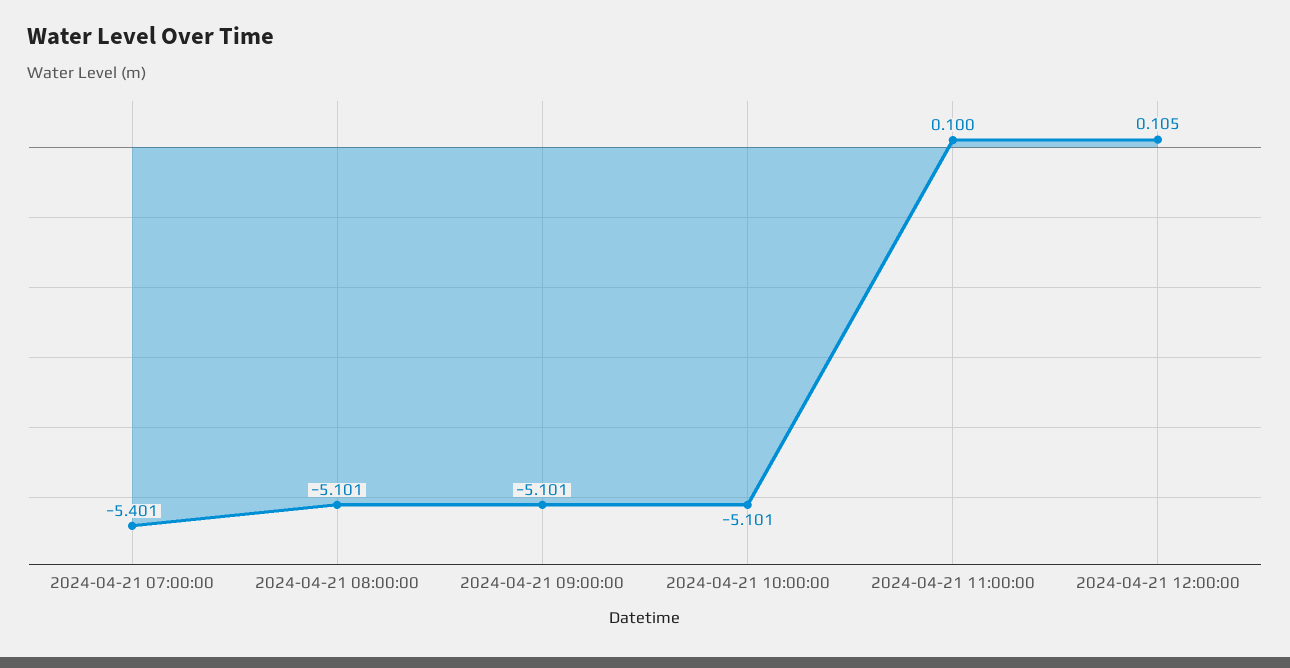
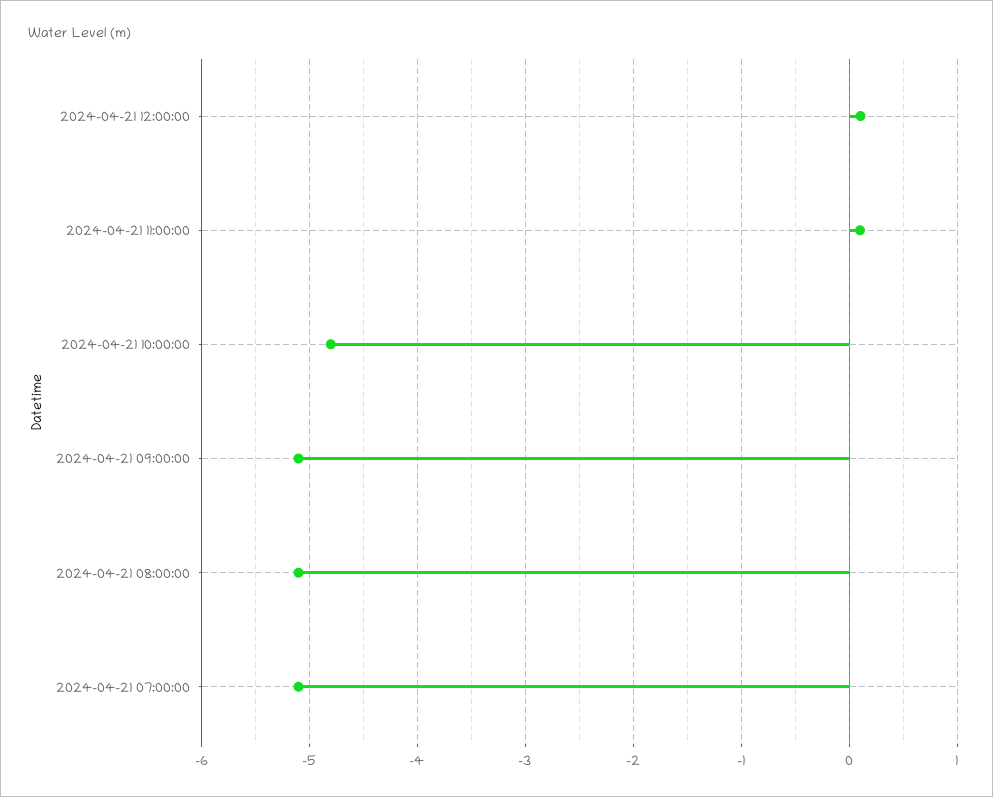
2024-04-21 07:00:00: -5.401 -> -5.1
2024-04-21 10:00:00: -5.101 -> -4.8

